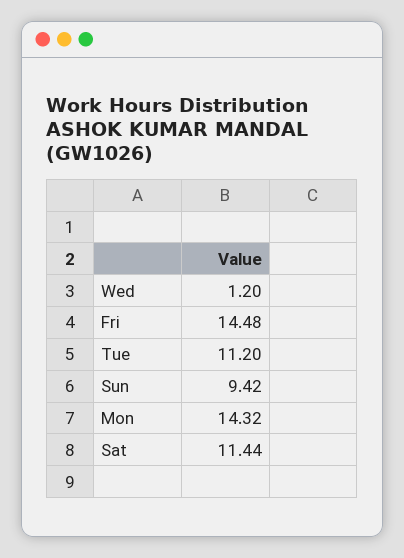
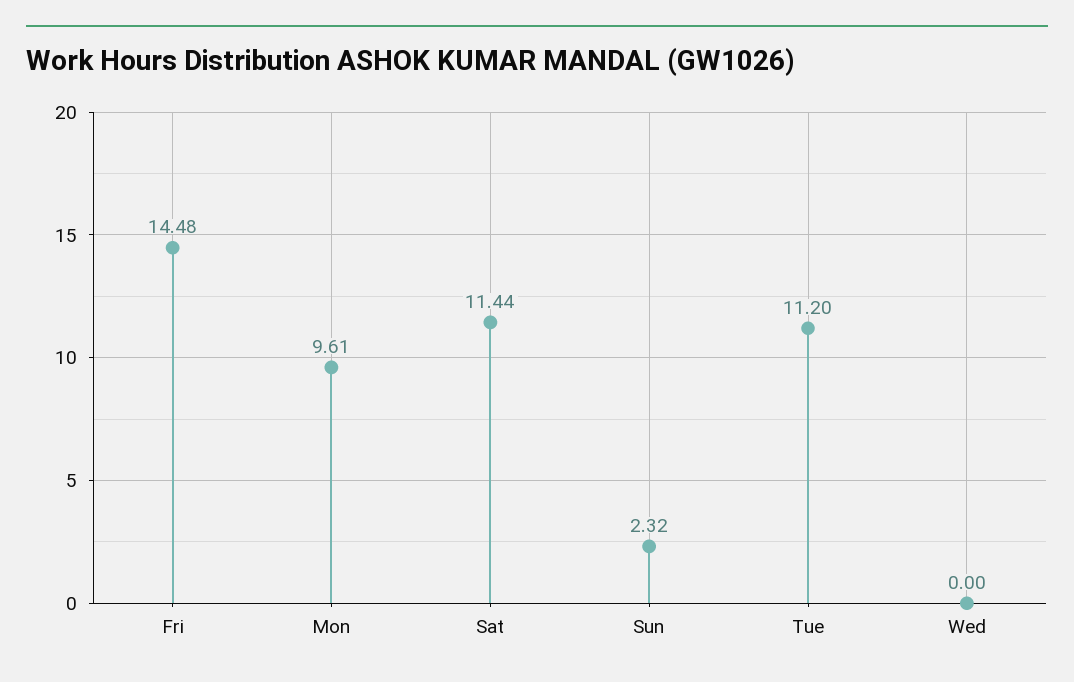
Wed: 1.2 -> 0
Sun: 9.42 -> 2.32
Mon: 14.32 -> 9.61

